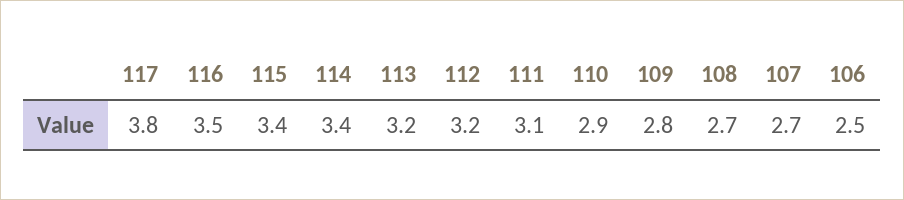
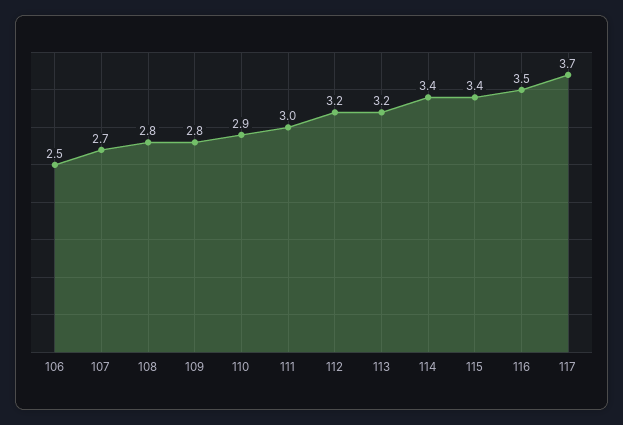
117: 3.8 -> 3.7
111: 3.1 -> 3
108: 2.7 -> 2.8

